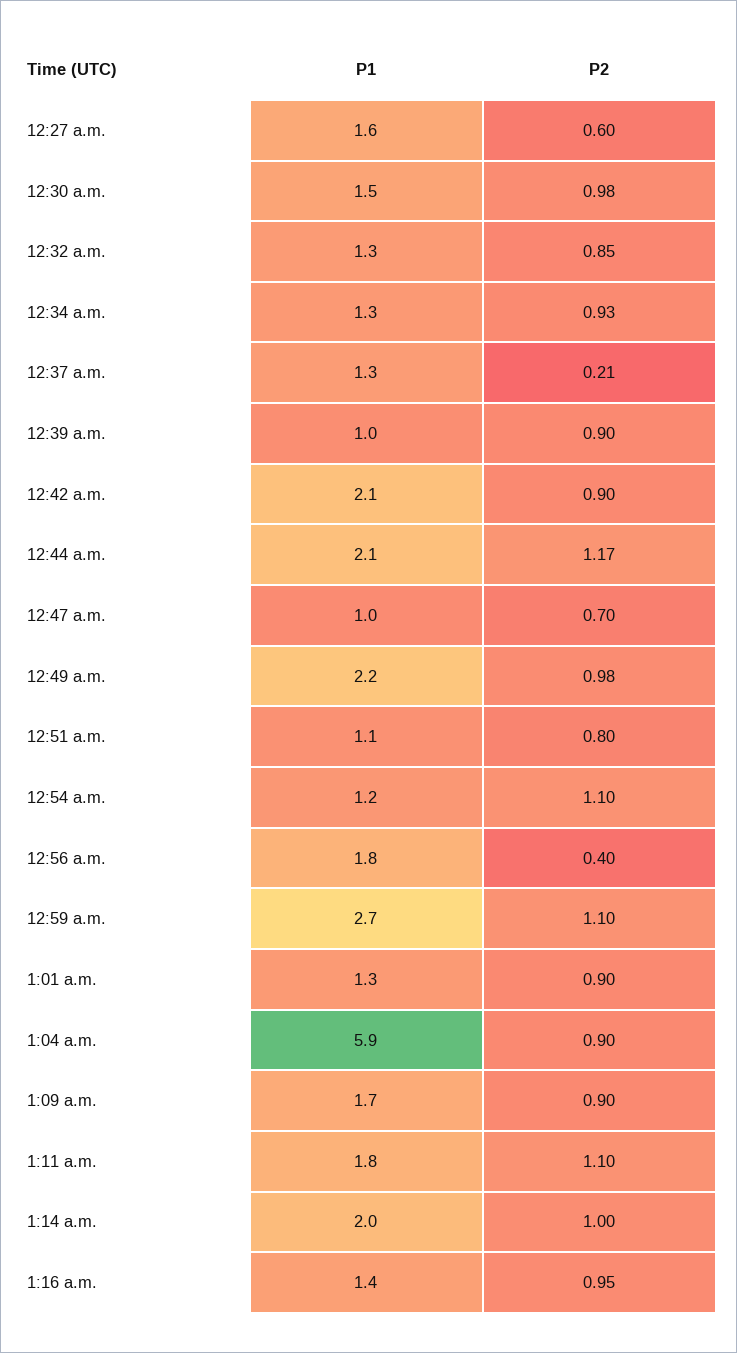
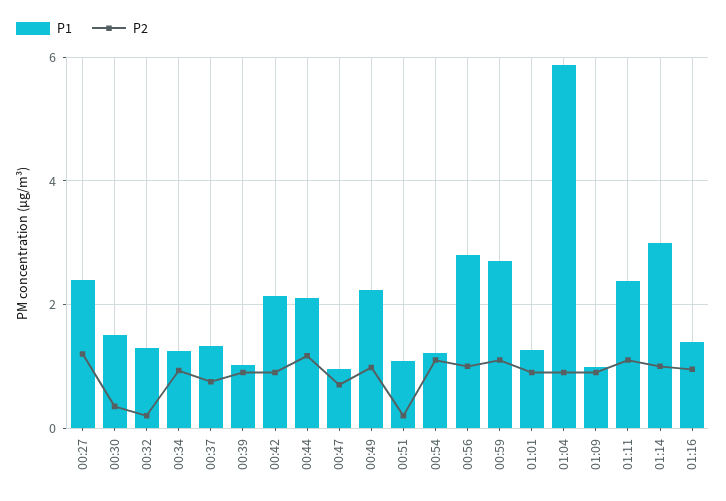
P1, 12:27 a.m.: 1.6 -> 2.4
P2, 12:27 a.m.: 0.6 -> 1.2
P2, 12:30 a.m.: 0.98 -> 0.4
P2, 12:32 a.m.: 0.85 -> 0.2
P2, 12:37 a.m.: 0.21 -> 0.8
P2, 12:51 a.m.: 0.8 -> 0.2
P1, 12:56 a.m.: 1.8 -> 2.8
P2, 12:56 a.m.: 0.4 -> 1
P1, 1:09 a.m.: 1.7 -> 1
P1, 1:11 a.m.: 1.8 -> 2.4
P1, 1:14 a.m.: 2 -> 3

